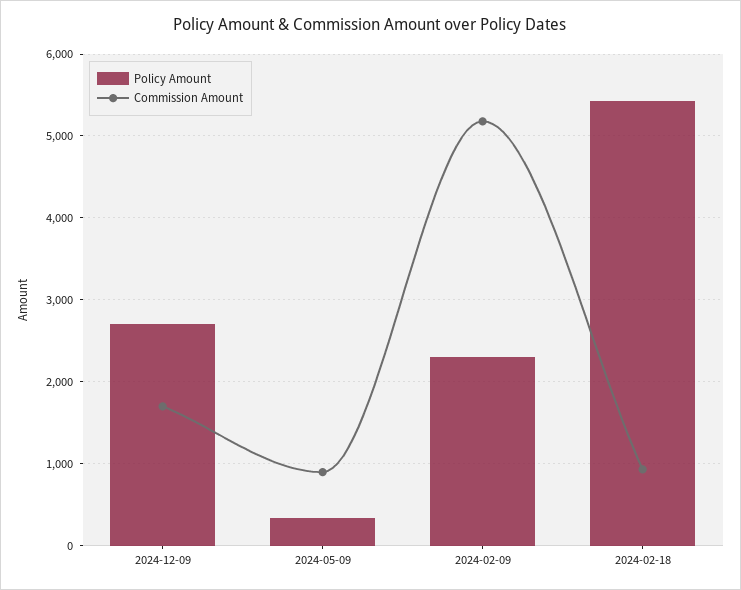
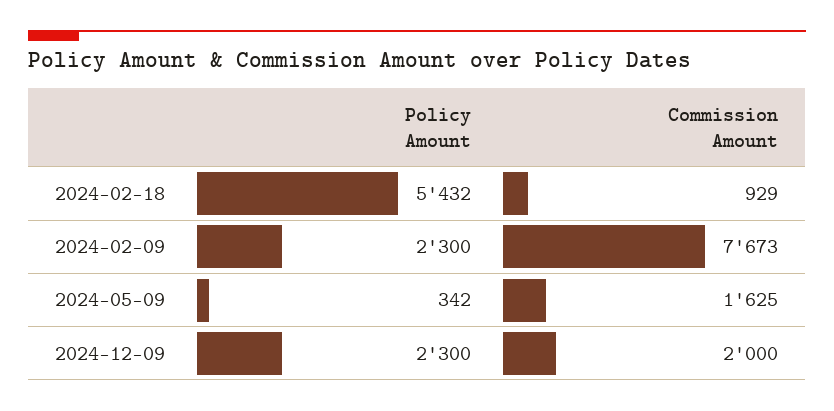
Policy Amount, 2024-12-09: 2700 -> 2300
Commission Amount, 2024-12-09: 1700 -> 2000
Commission Amount, 2024-05-09: 900 -> 1625
Commission Amount, 2024-02-09: 5200 -> 7673

